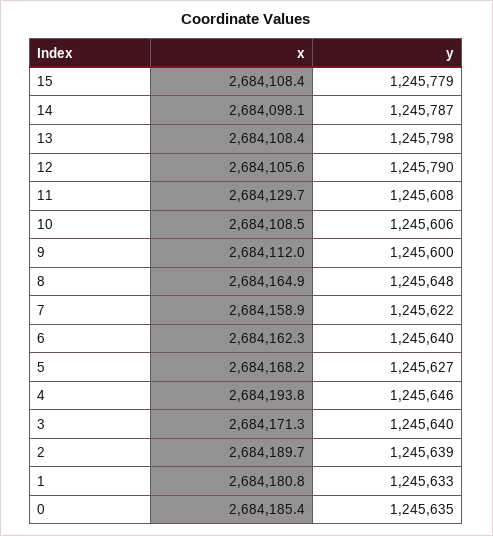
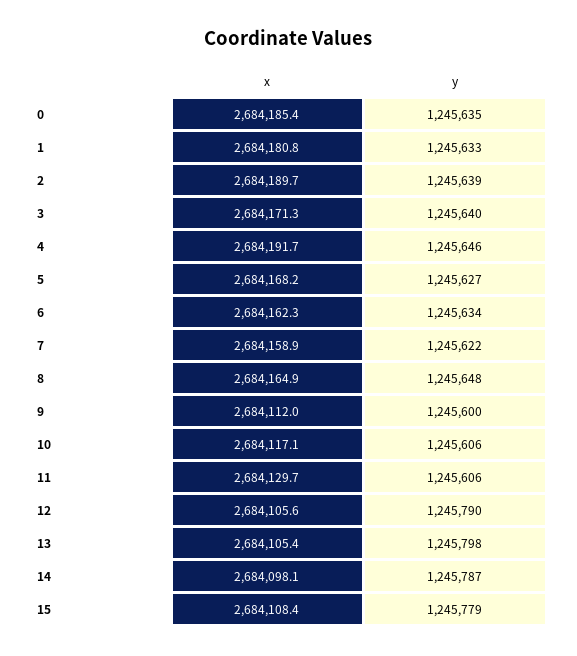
x, 13: 2684108.4 -> 2684105.4
y, 11: 1245608 -> 1245606
x, 10: 2684108.5 -> 2684117.1
y, 6: 1245640 -> 1245634
x, 4: 2684193.8 -> 2684191.7

